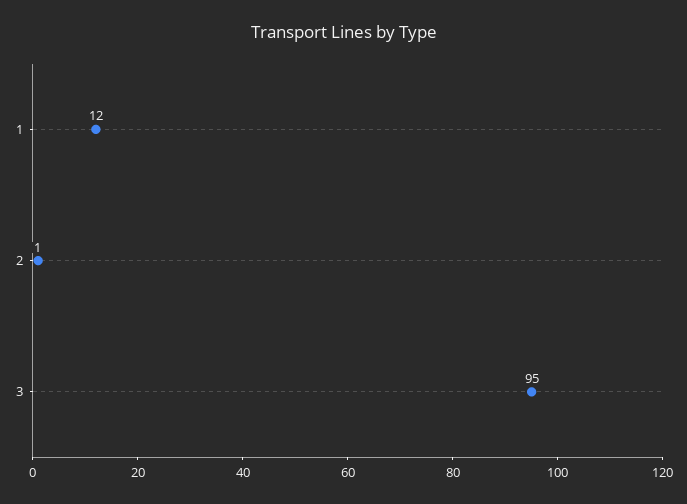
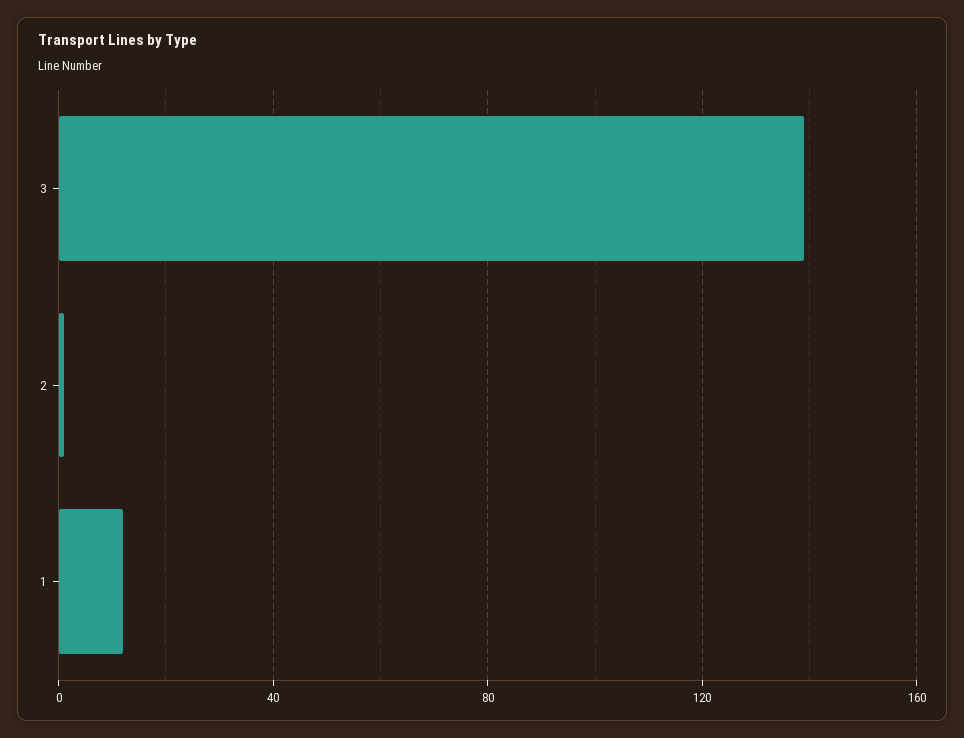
3: 95 -> 140

